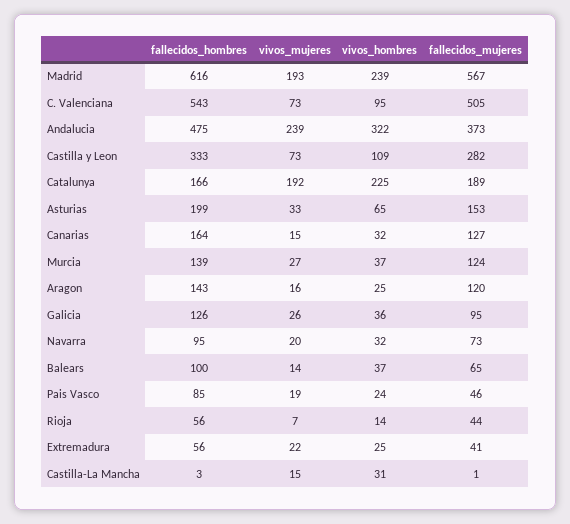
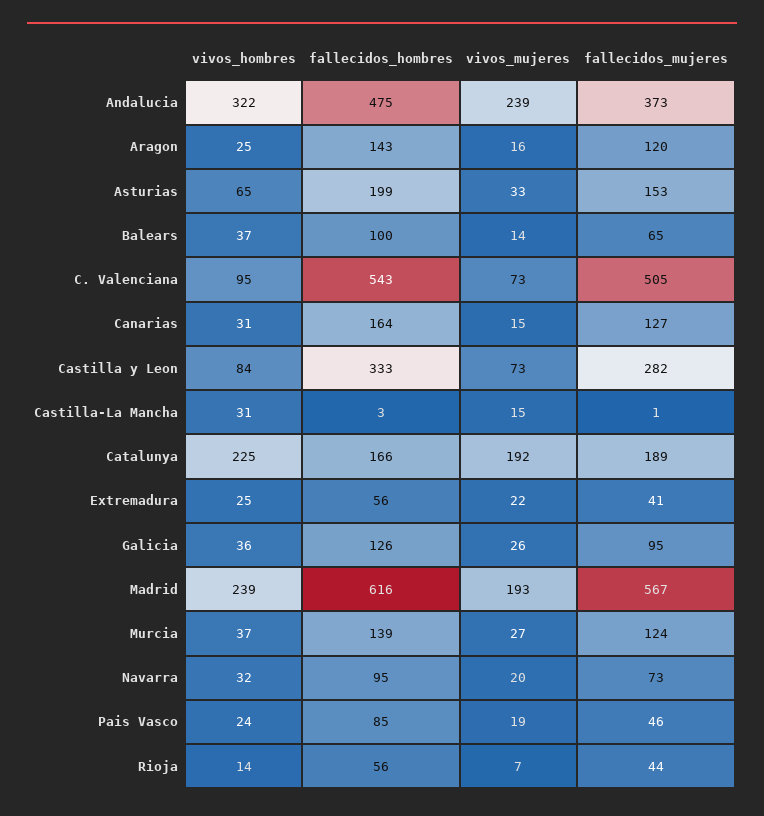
vivos_hombres, Castilla y Leon: 109 -> 84
vivos_hombres, Canarias: 32 -> 31

